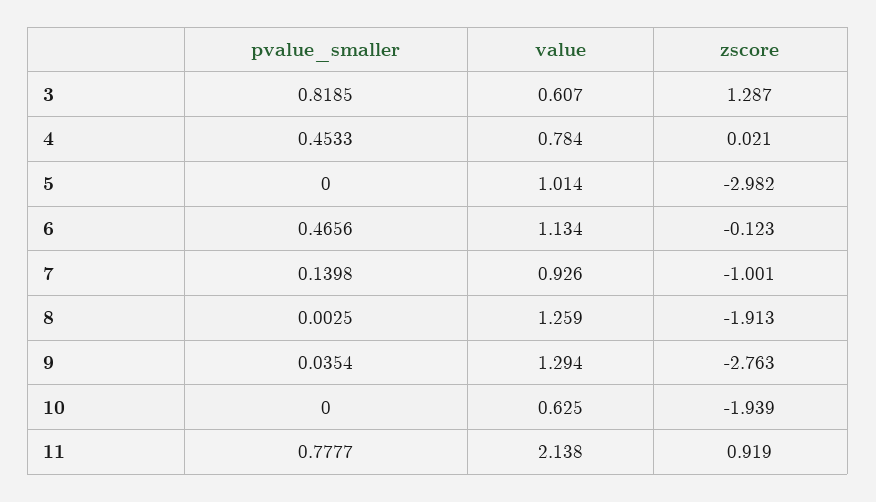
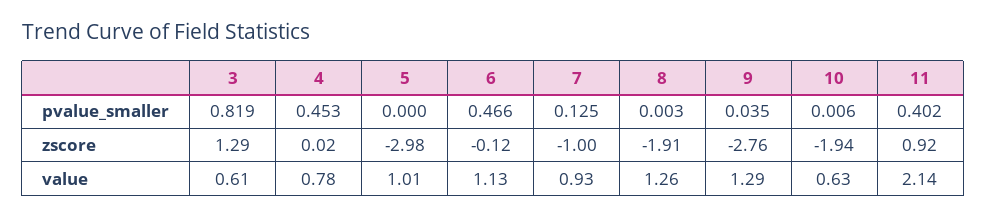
pvalue_smaller, 7: 0.1398 -> 0.125
pvalue_smaller, 10: 0 -> 0.006
pvalue_smaller, 11: 0.7777 -> 0.402

